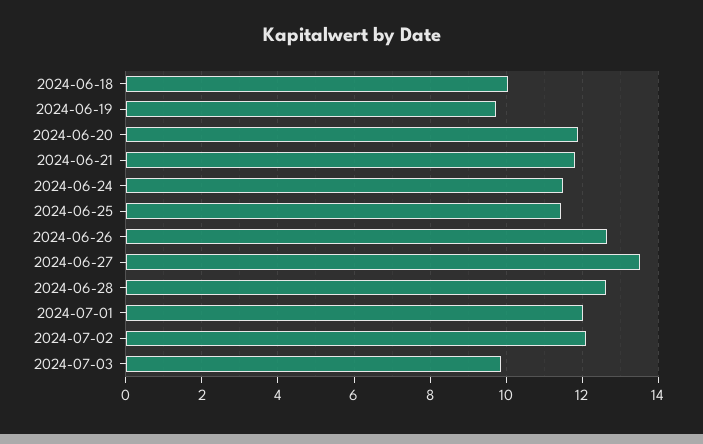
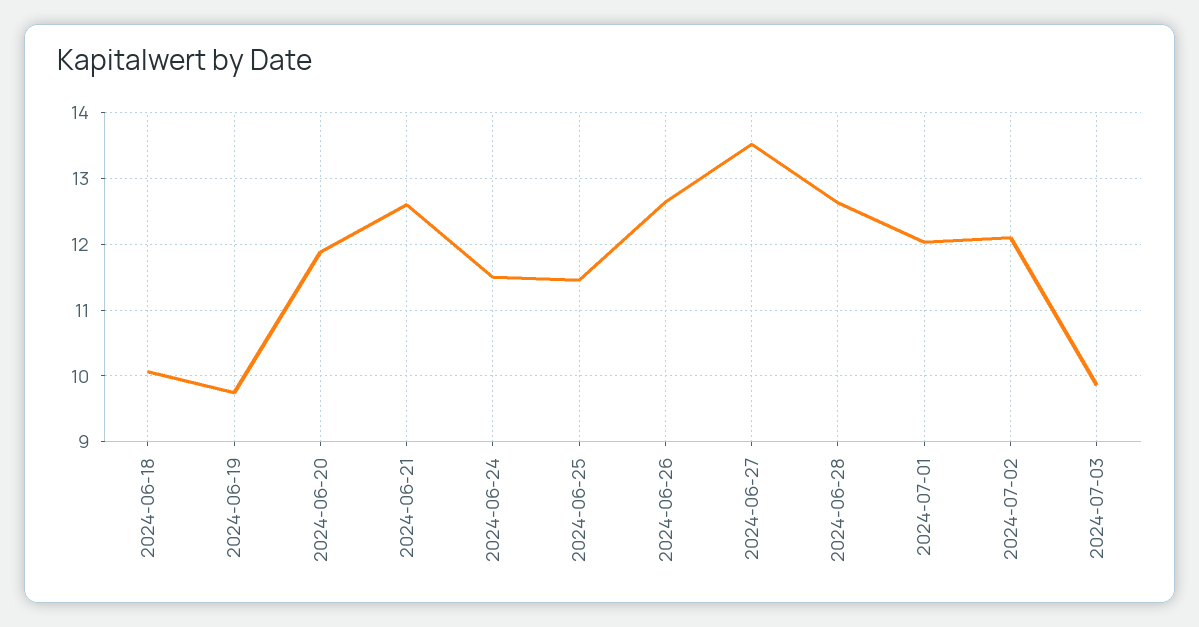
2024-06-21: 11.8 -> 12.6

